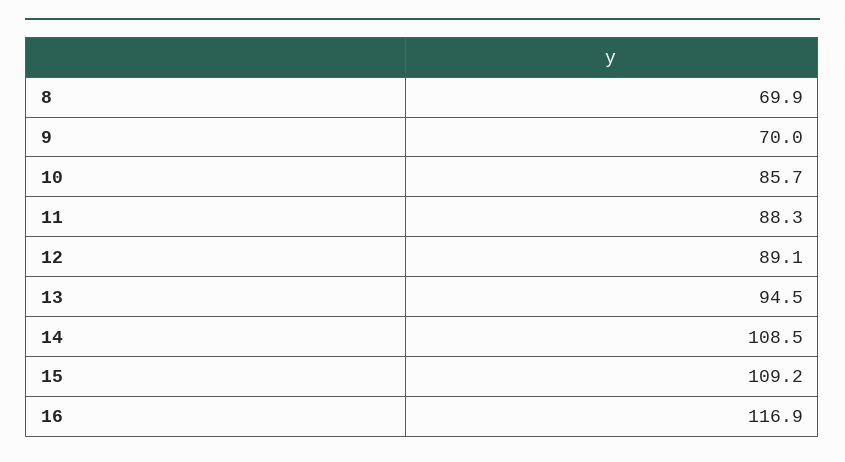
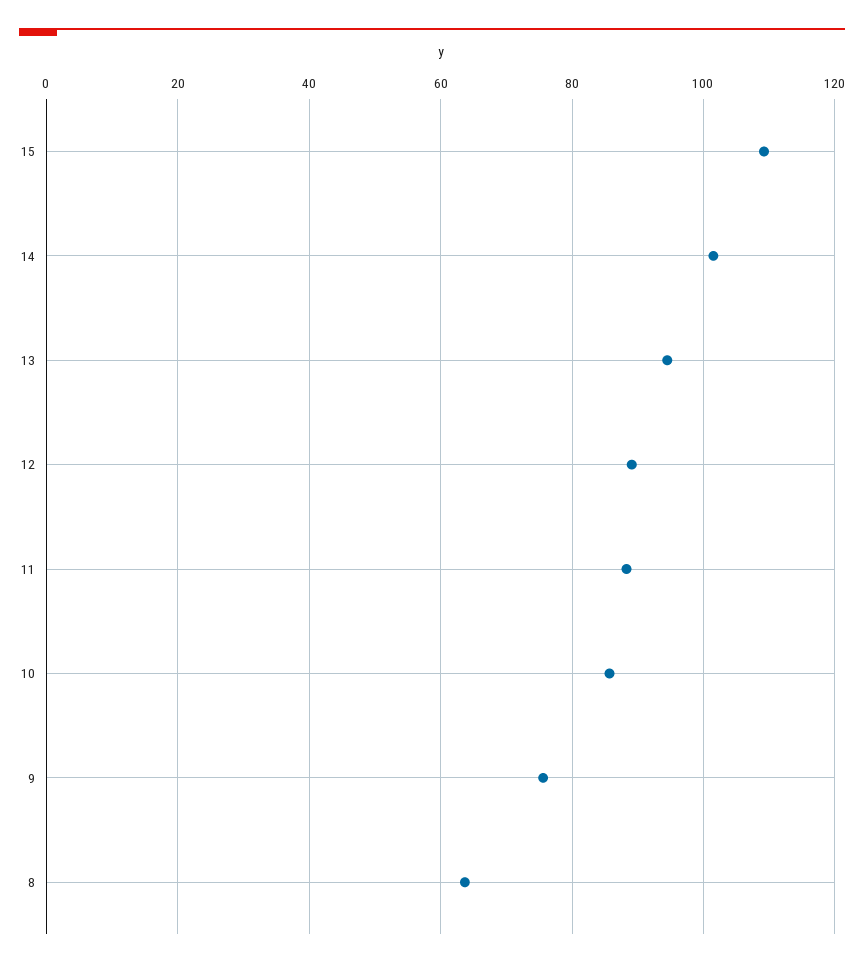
8: 69.9 -> 64
9: 70 -> 76
14: 108.5 -> 102
16: 116.9 -> none

